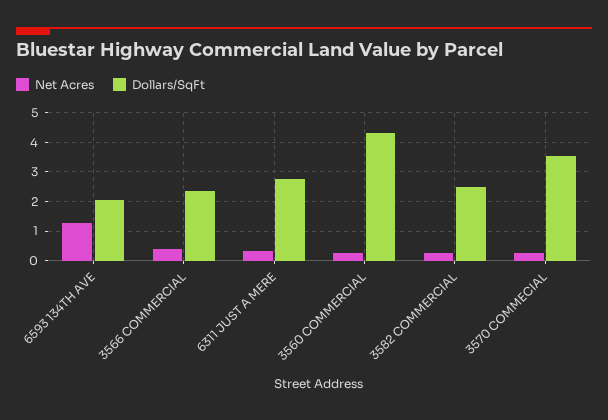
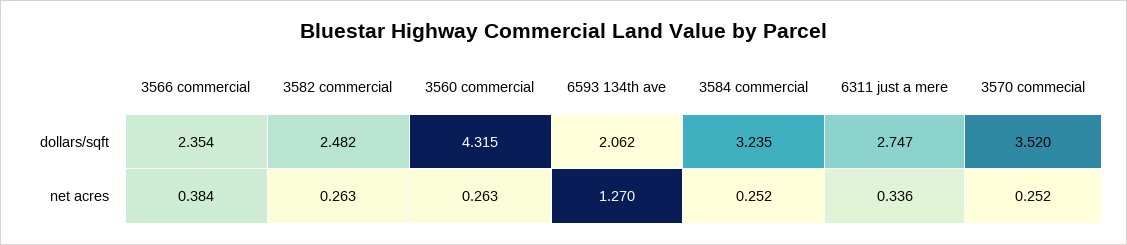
Dollars/SqFt, 3584 commercial: none -> 3.235
Net Acres, 3584 commercial: none -> 0.252

